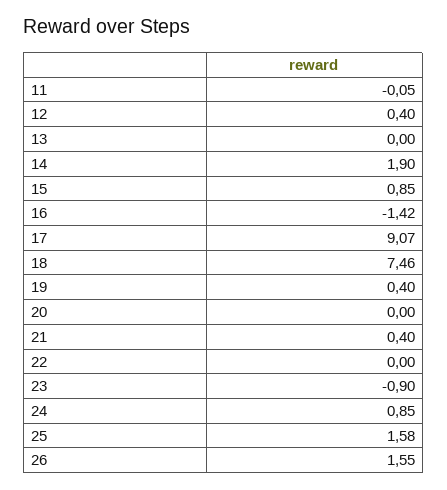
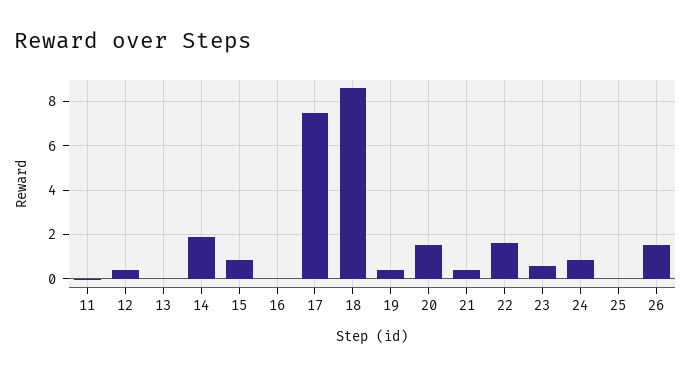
16: -1.42 -> 0
17: 9.07 -> 7.5
18: 7.46 -> 8.5
20: 0 -> 1.5
22: 0 -> 1.5
23: -0.9 -> 0.5
25: 1.58 -> 0

